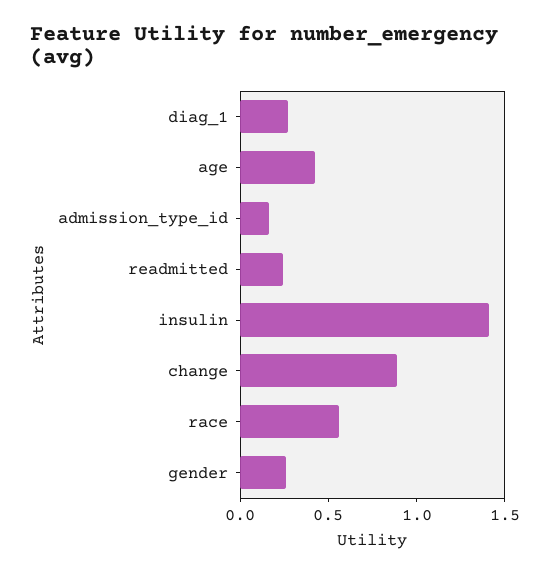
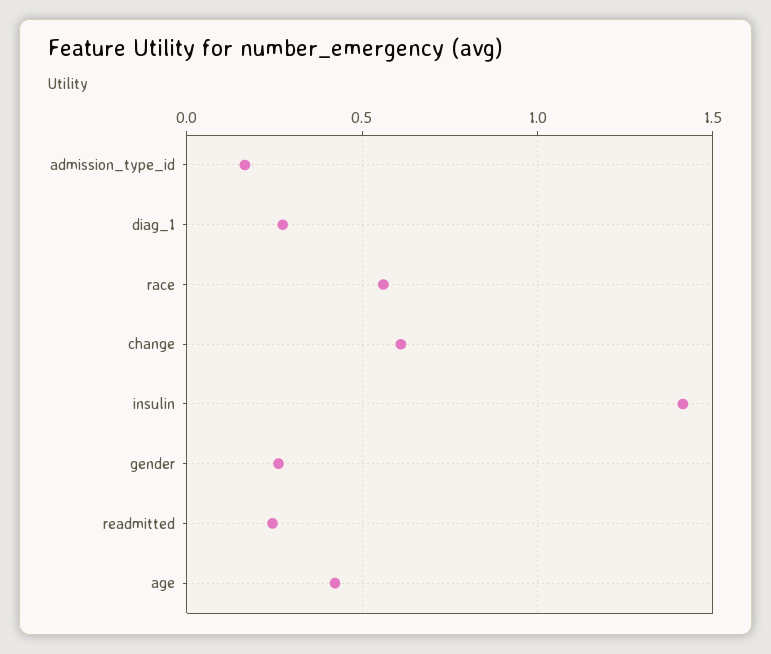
change: 0.9 -> 0.6

